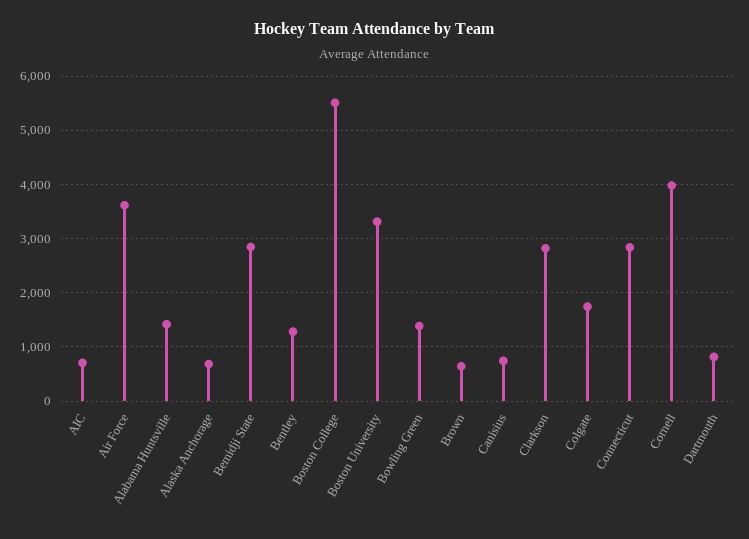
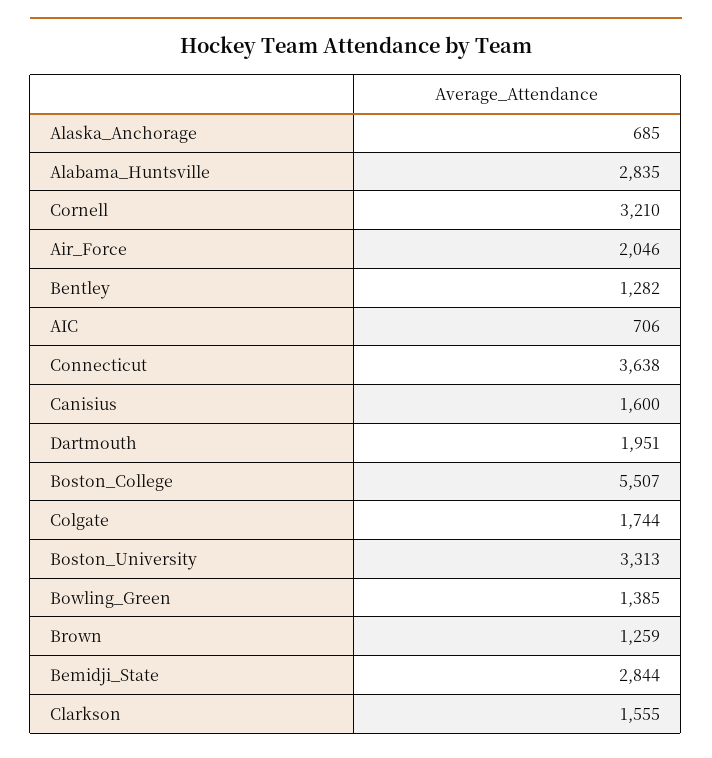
Air Force: 3600 -> 2046
Alabama Huntsville: 1400 -> 2835
Brown: 600 -> 1259
Canisius: 800 -> 1600
Clarkson: 2800 -> 1555
Connecticut: 2800 -> 3638
Cornell: 4000 -> 3210
Dartmouth: 800 -> 1951

